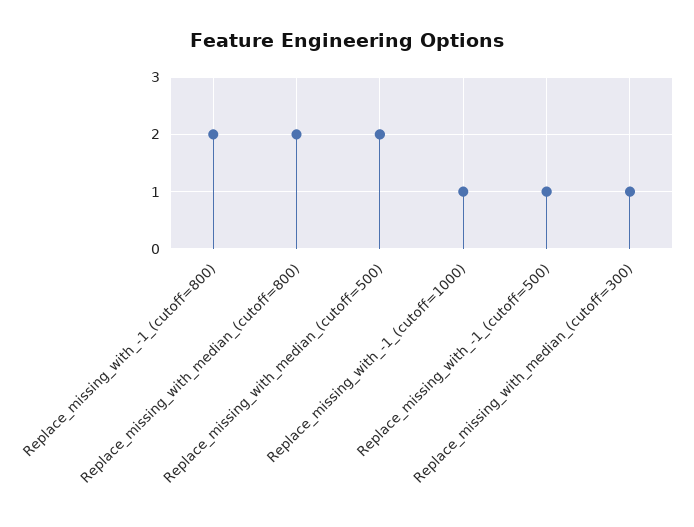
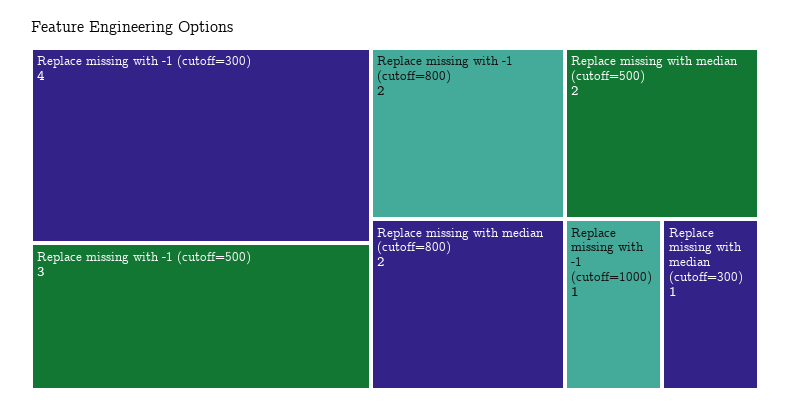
Replace_missing_with_-1_(cutoff=500): 1 -> 3
Replace missing with -1 (cutoff=300): none -> 4

